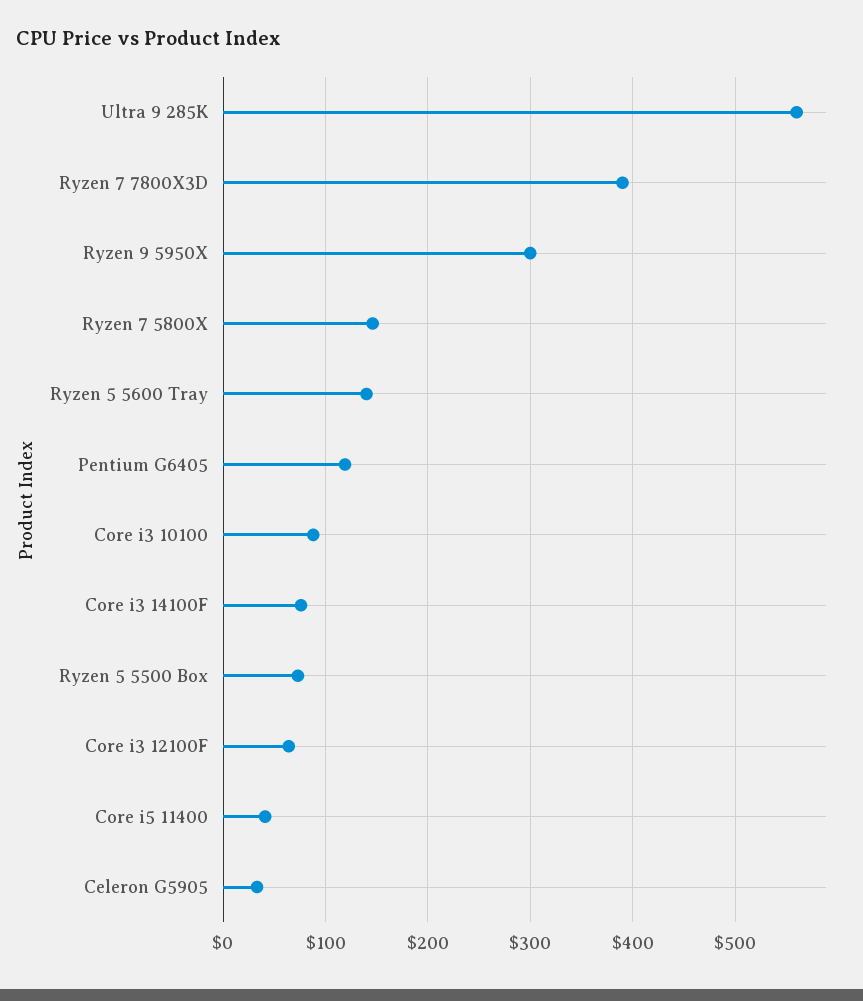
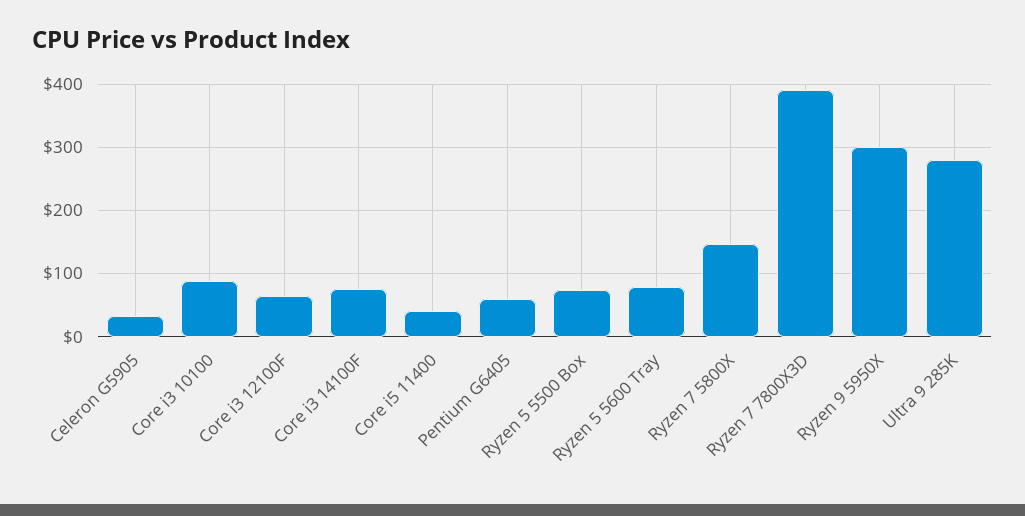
Ultra 9 285K: 560 -> 280
Ryzen 5 5600 Tray: 140 -> 80
Pentium G6405: 120 -> 60

